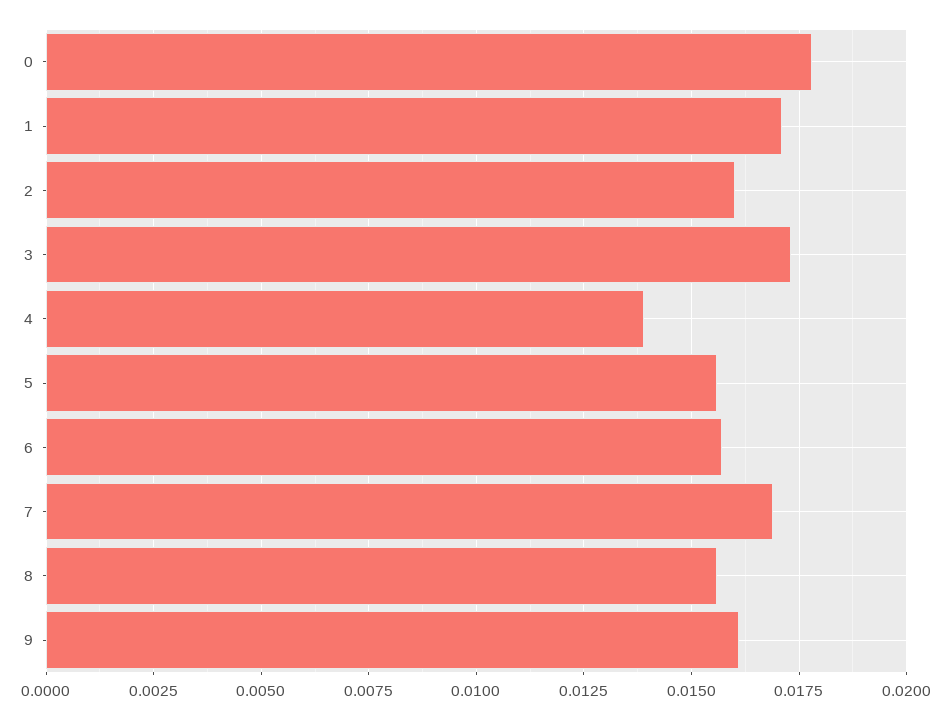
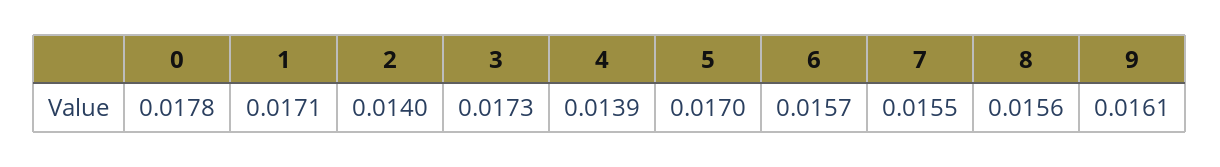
2: 0.016 -> 0.014
5: 0.0155 -> 0.017
7: 0.017 -> 0.0155

